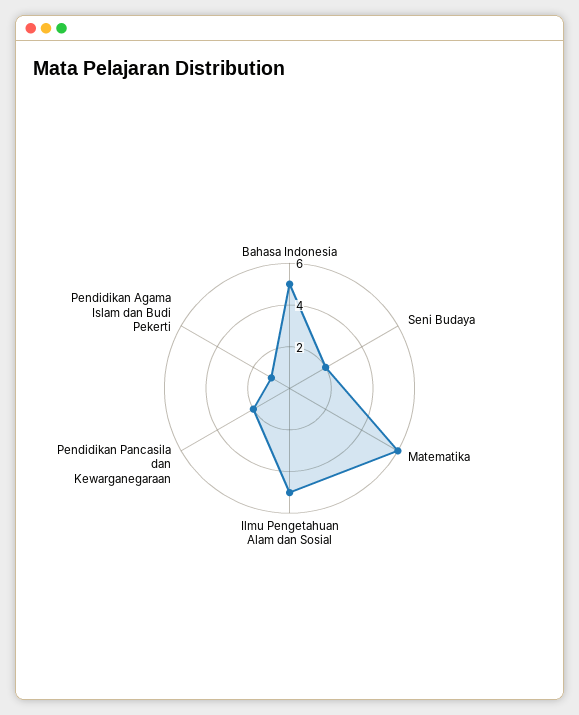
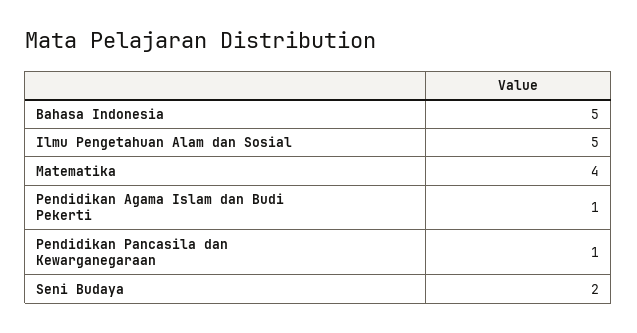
Matematika: 6 -> 4
Pendidikan Pancasila dan Kewarganegaraan: 2 -> 1

